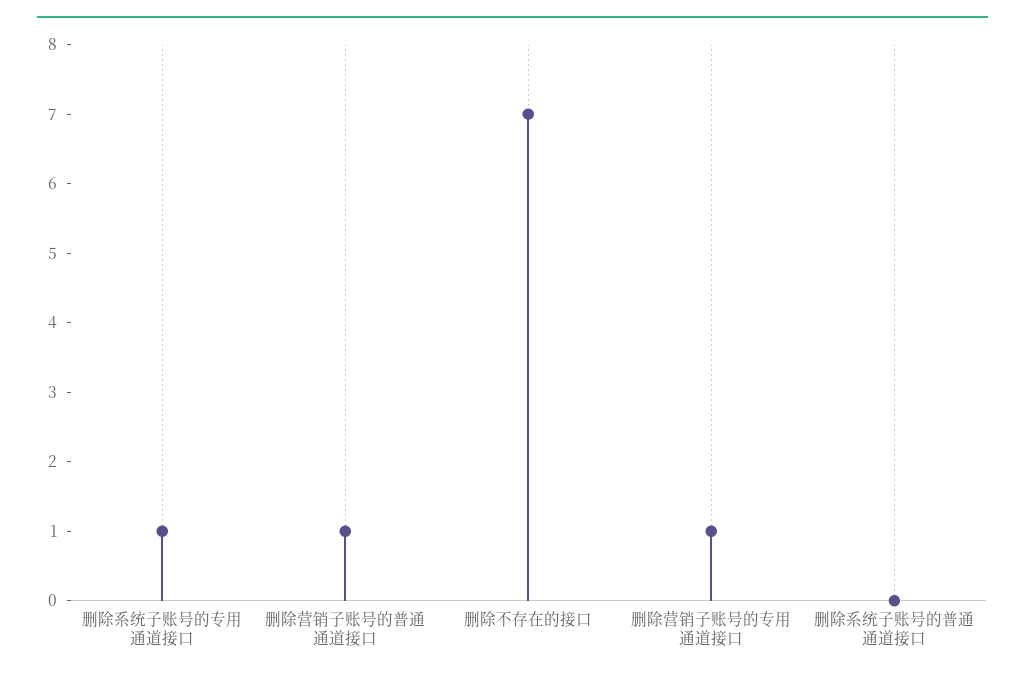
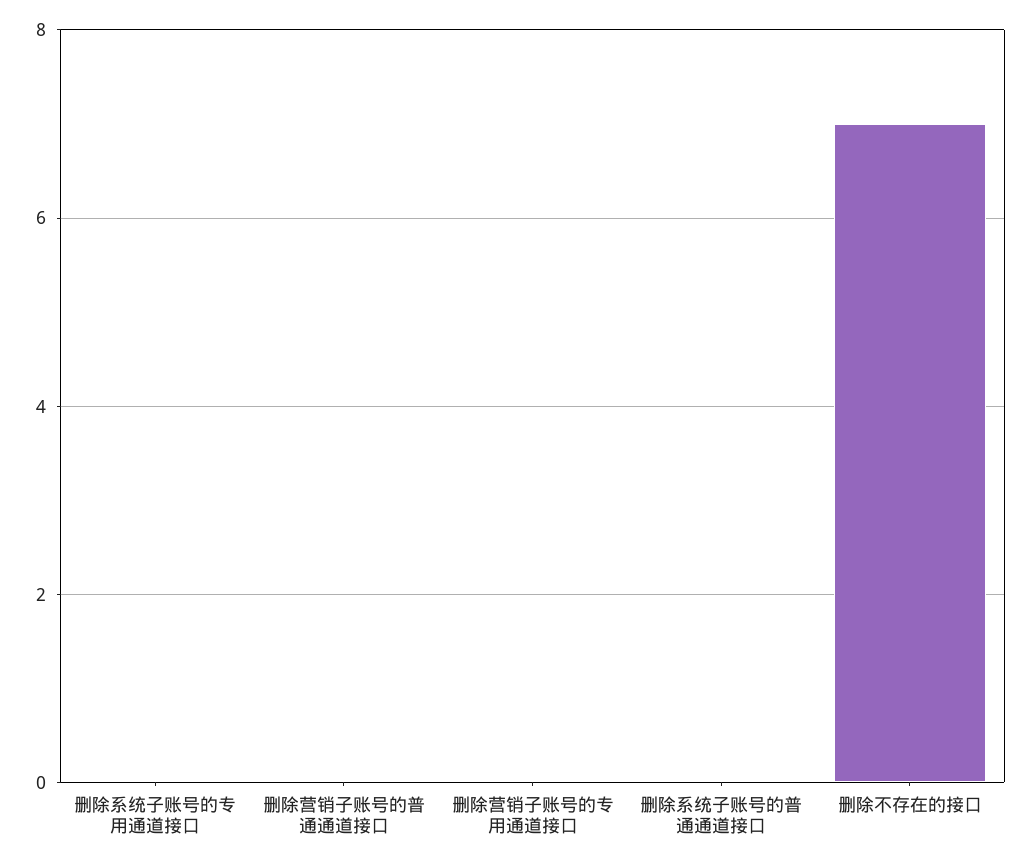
删除系统子账号的专用通道接口: 1 -> 0
删除营销子账号的普通通道接口: 1 -> 0
删除营销子账号的专用通道接口: 1 -> 0

